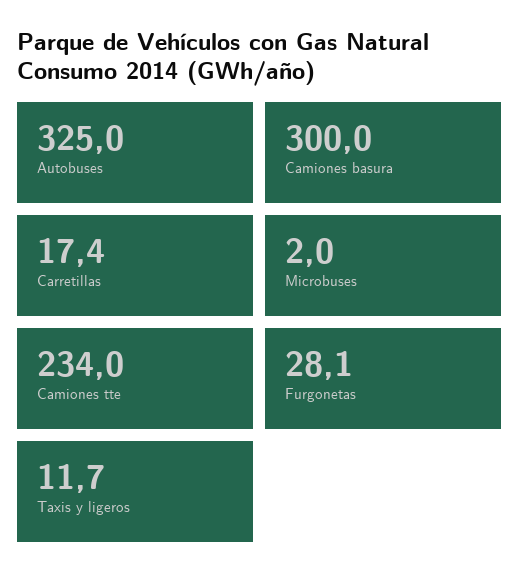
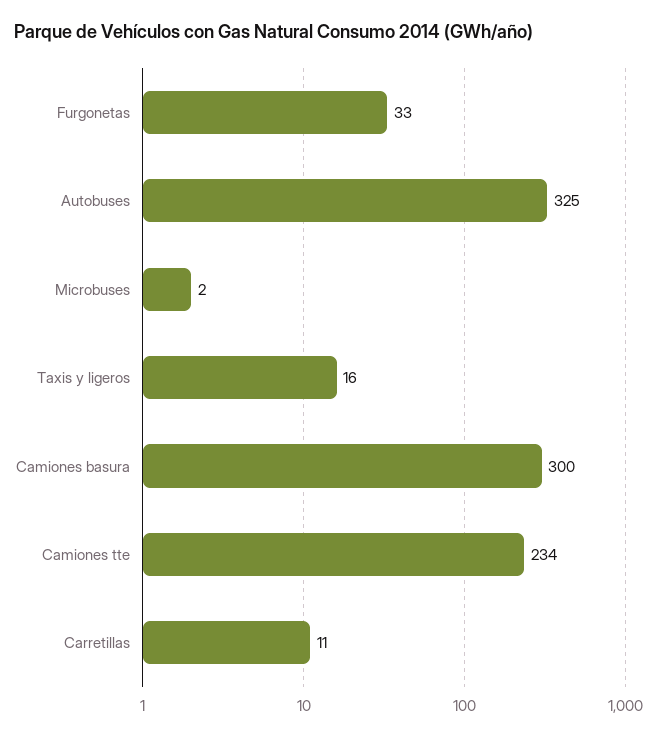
Carretillas: 17.4 -> 11
Furgonetas: 28.1 -> 33
Taxis y ligeros: 11.7 -> 16

